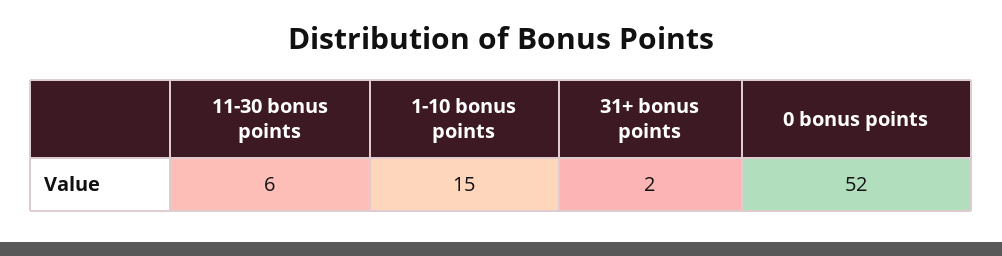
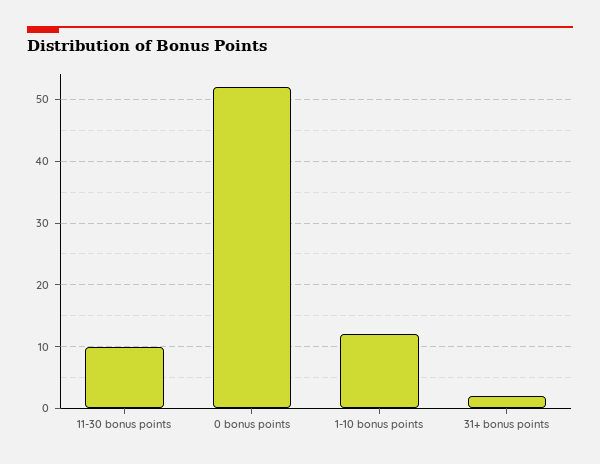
11-30 bonus points: 6 -> 10
1-10 bonus points: 15 -> 12

